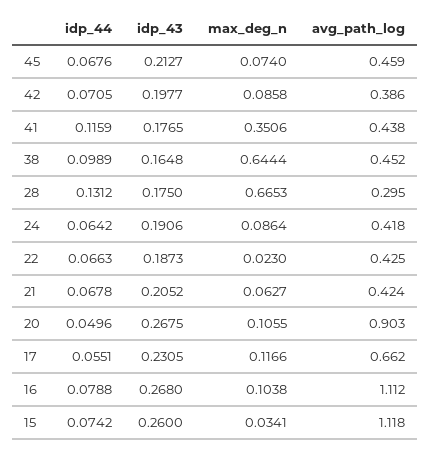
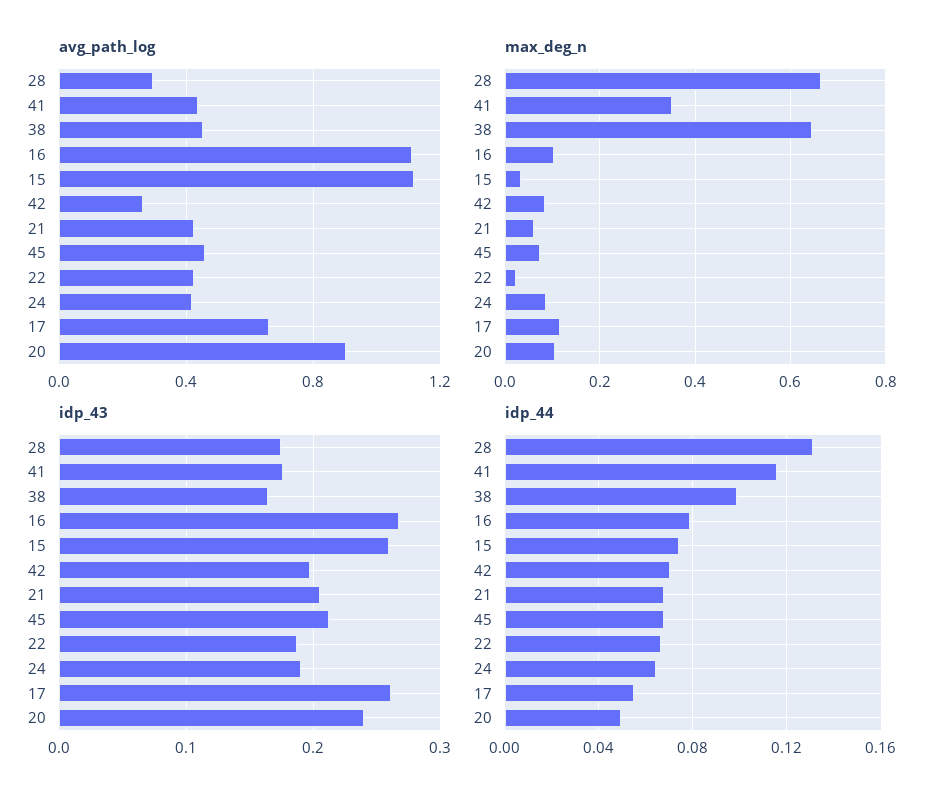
avg_path_log, 42: 0.386 -> 0.25
idp_43, 20: 0.2675 -> 0.24
idp_43, 17: 0.2305 -> 0.26

